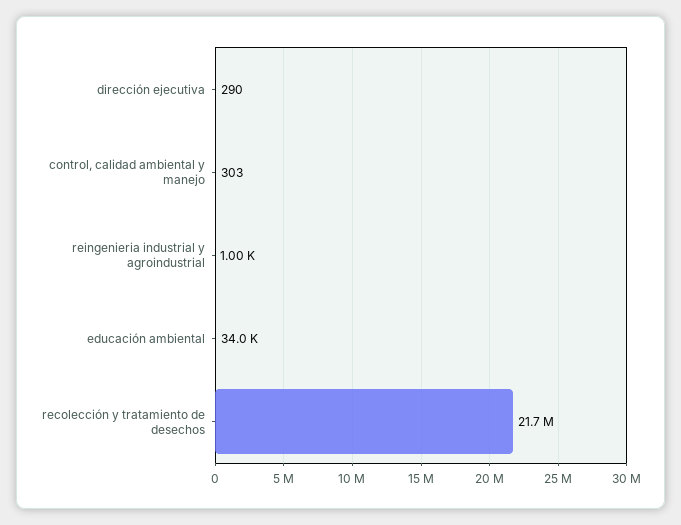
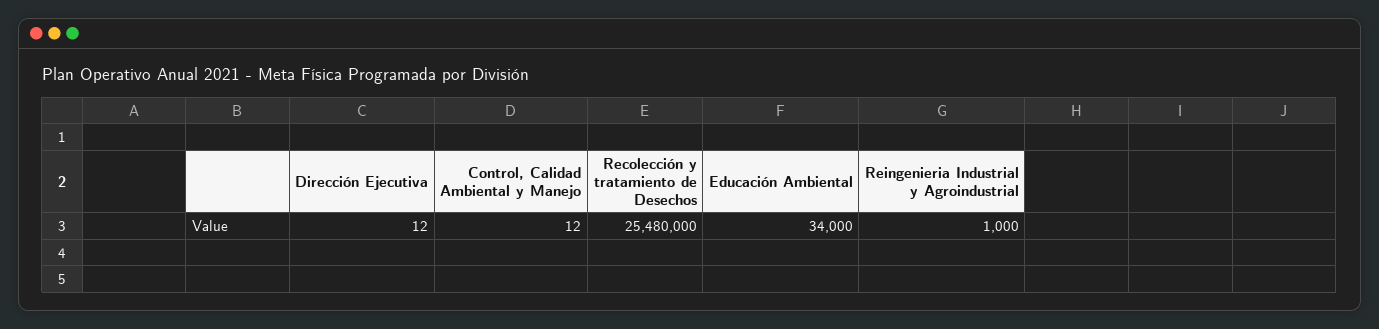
dirección ejecutiva: 290 -> 12
control, calidad ambiental y manejo: 303 -> 12
recolección y tratamiento de desechos: 21700000 -> 25480000

